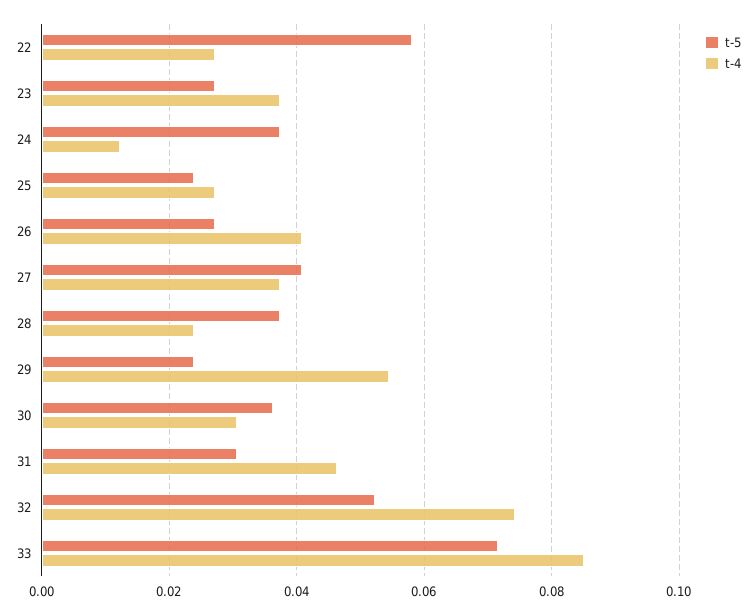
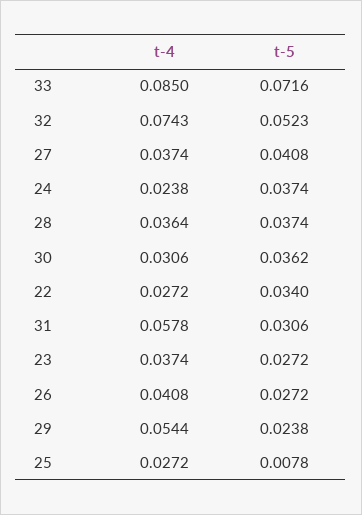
t-5, 22: 0.058 -> 0.034
t-4, 24: 0.012 -> 0.0238
t-5, 25: 0.024 -> 0.0078
t-4, 28: 0.024 -> 0.0364
t-4, 31: 0.046 -> 0.0578

